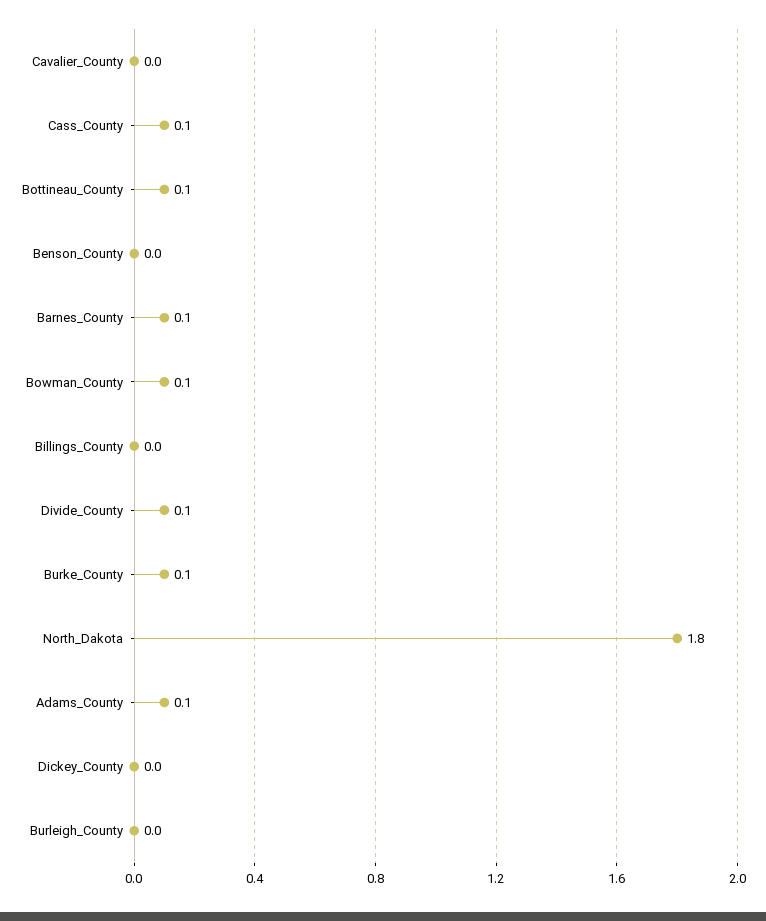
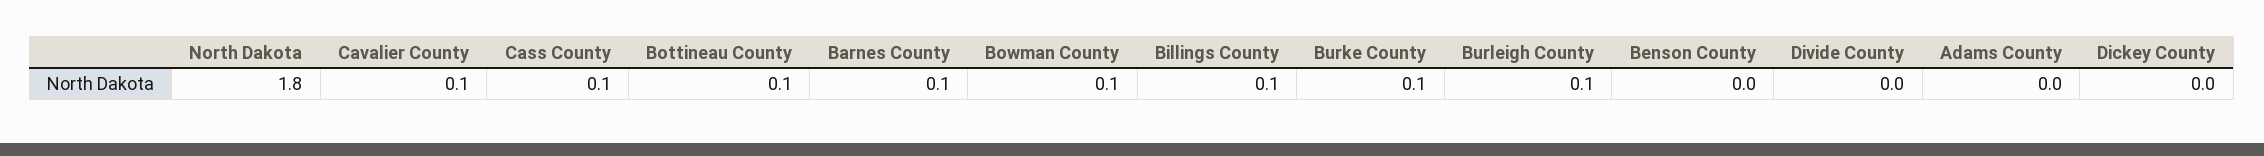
Cavalier_County: 0 -> 0.1
Billings_County: 0 -> 0.1
Divide_County: 0.1 -> 0
Adams_County: 0.1 -> 0
Burleigh_County: 0 -> 0.1

